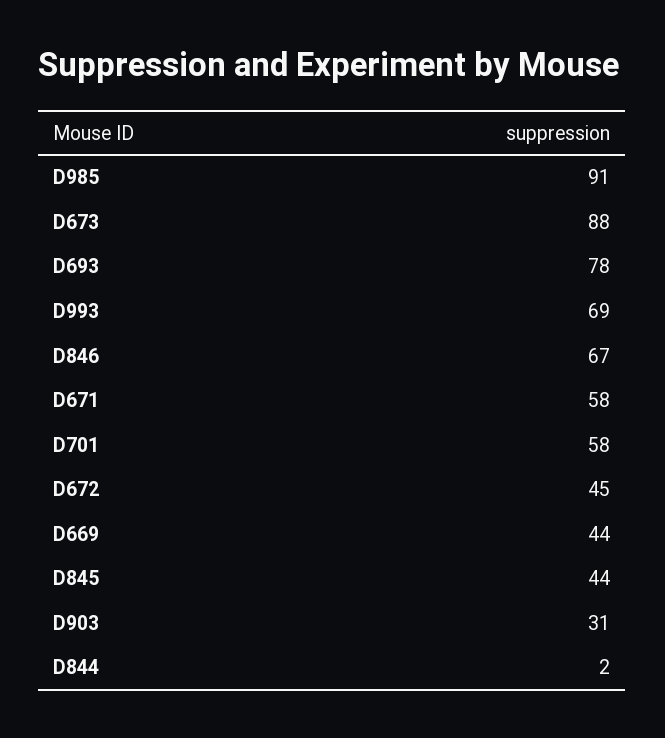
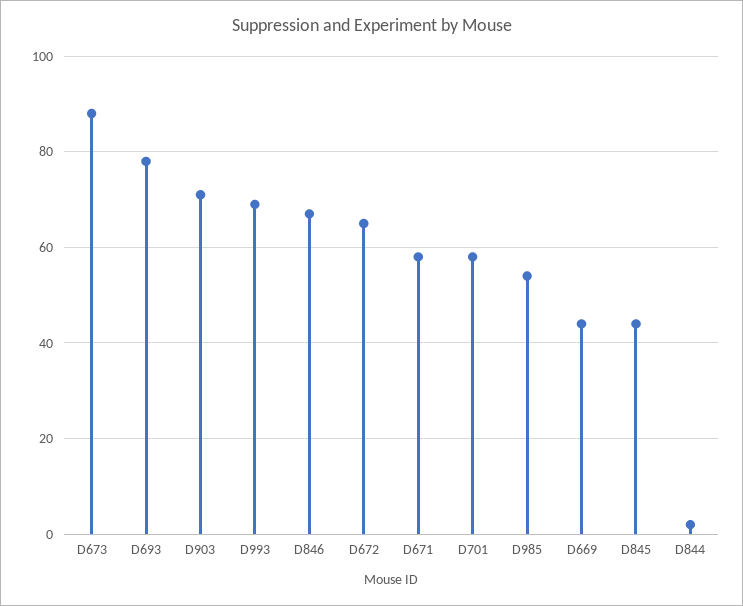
D985: 91 -> 55
D672: 45 -> 65
D903: 31 -> 70

